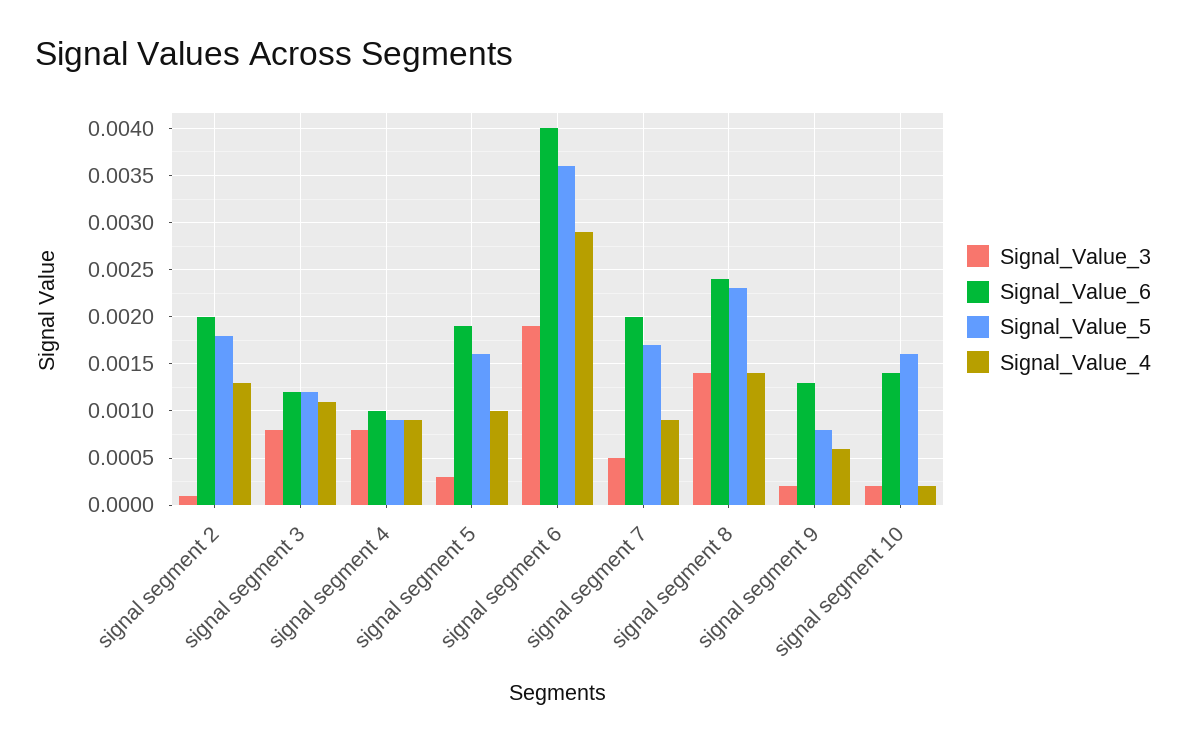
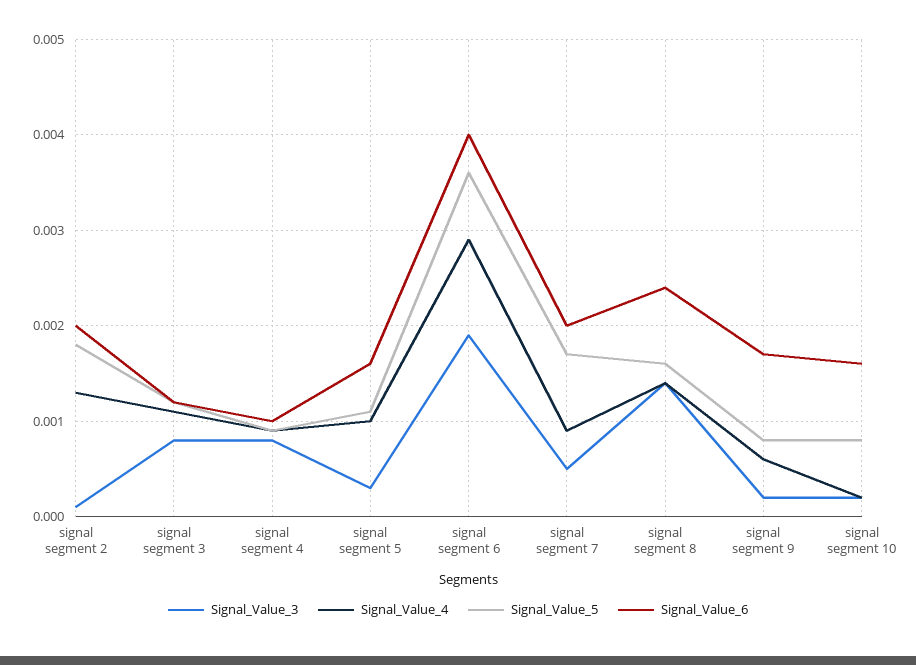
Signal_Value_6, signal segment 5: 0.0019 -> 0.0016
Signal_Value_5, signal segment 5: 0.0016 -> 0.0011
Signal_Value_5, signal segment 8: 0.0023 -> 0.0016
Signal_Value_6, signal segment 9: 0.0013 -> 0.0017
Signal_Value_6, signal segment 10: 0.0014 -> 0.0016
Signal_Value_5, signal segment 10: 0.0016 -> 0.0008

